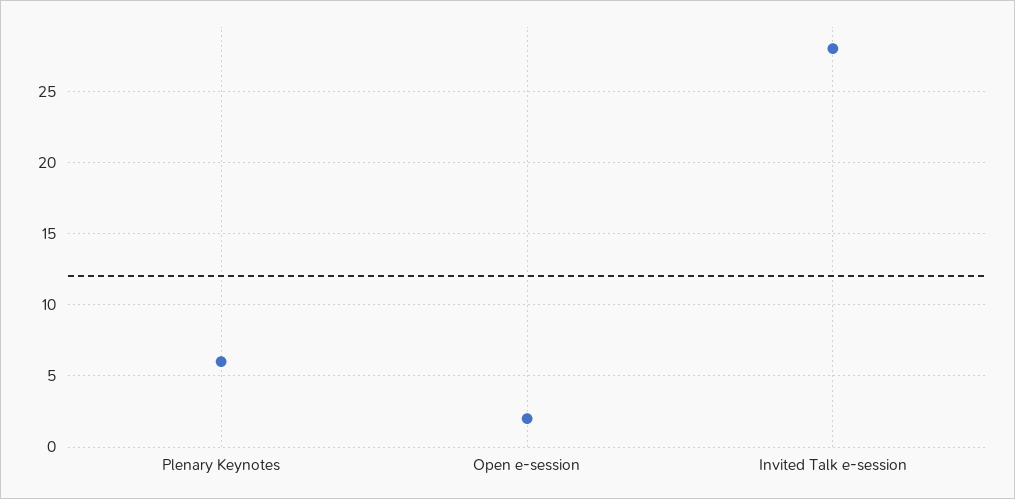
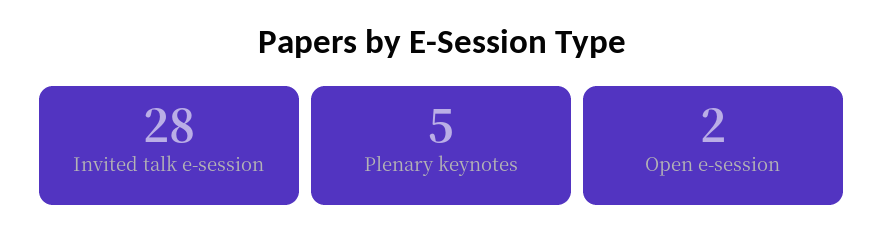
Plenary Keynotes: 6 -> 5

